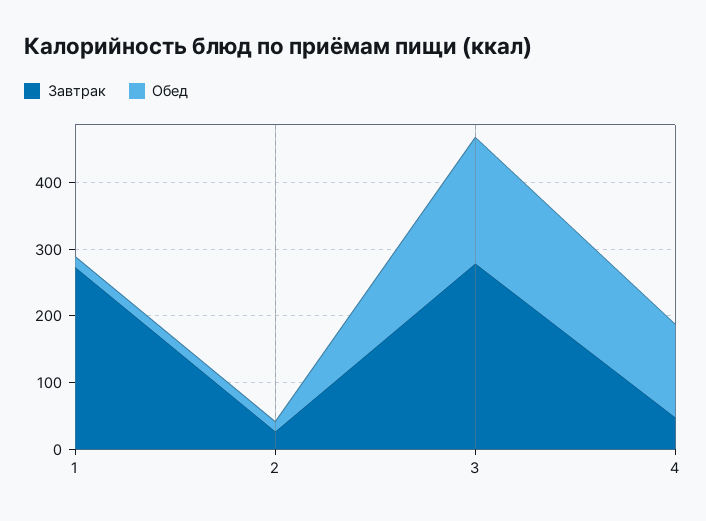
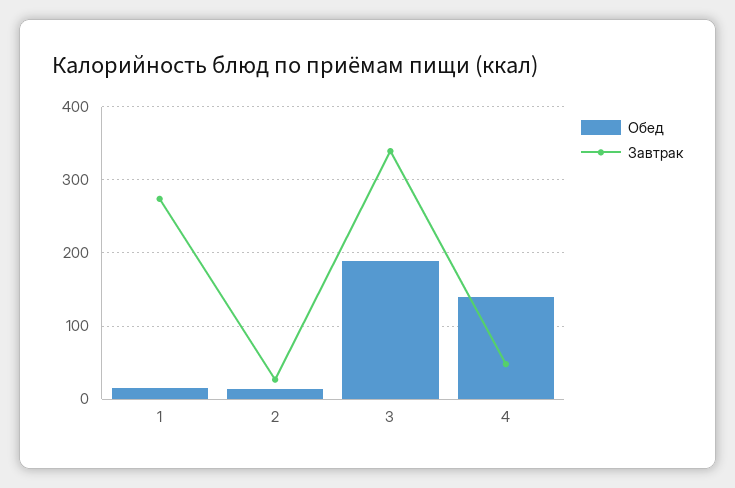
Завтрак, 3: 280 -> 340

